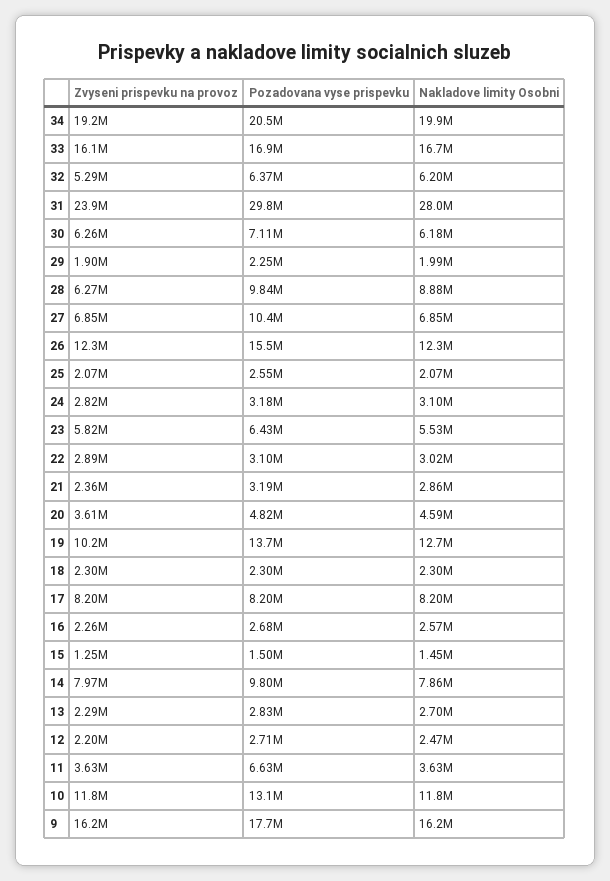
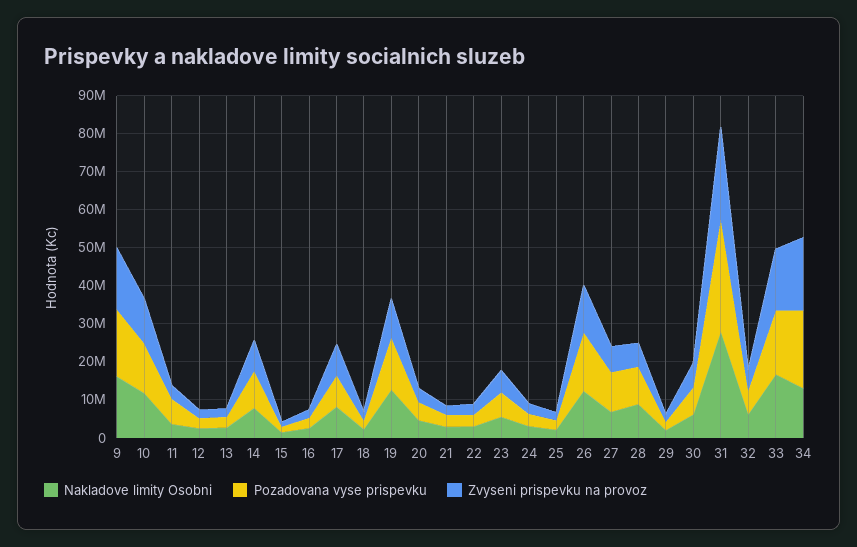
Nakladove limity Osobni, 34: 19900000 -> 12500000

